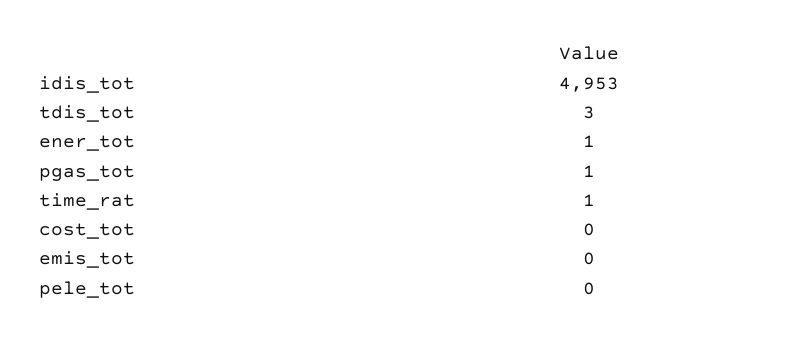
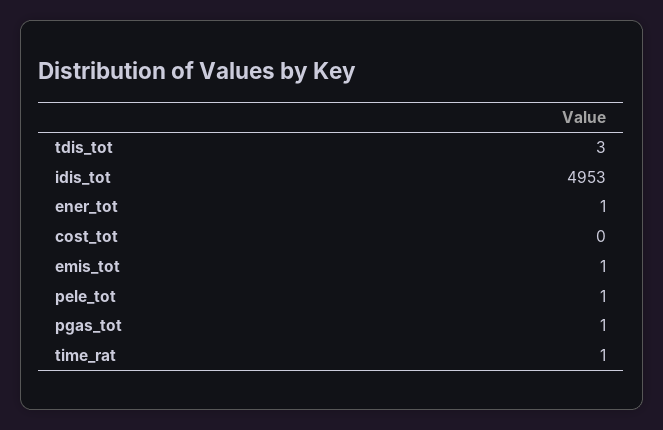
emis_tot: 0 -> 1
pele_tot: 0 -> 1

